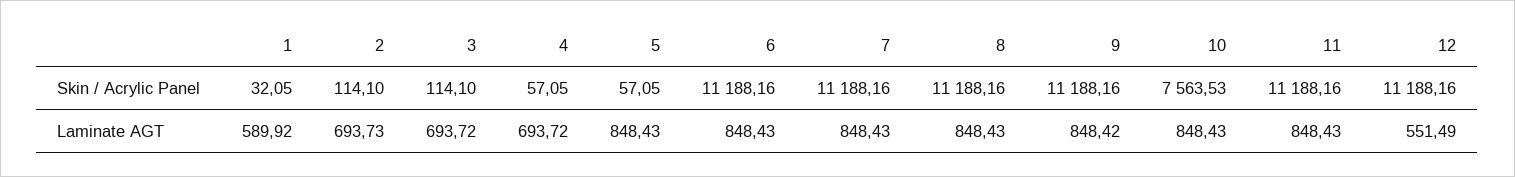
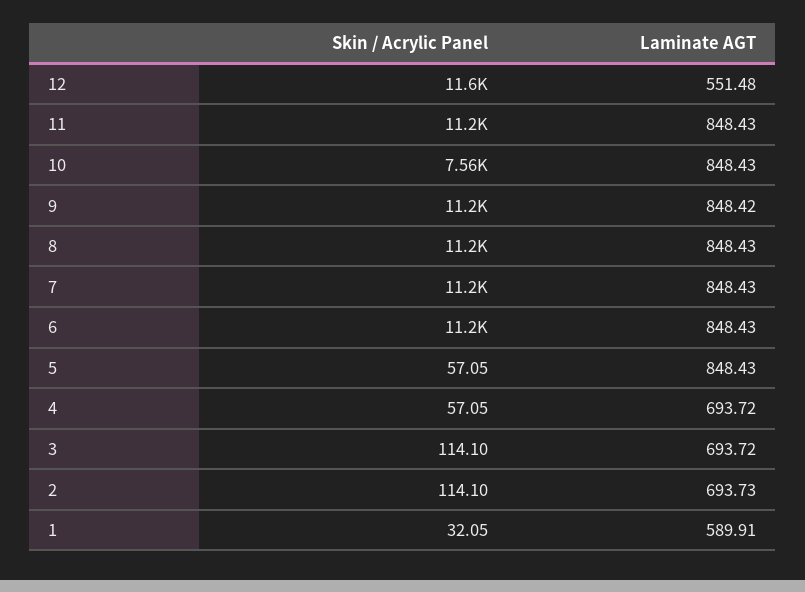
12, Skin / Acrylic Panel: 11188.16 -> 11600
1, Laminate AGT: 589.92 -> 589.91
12, Laminate AGT: 551.49 -> 551.48

